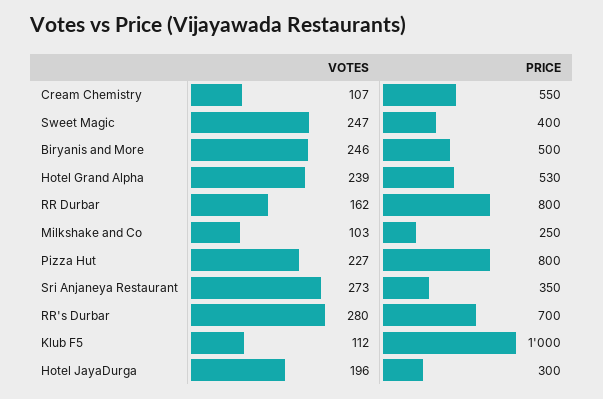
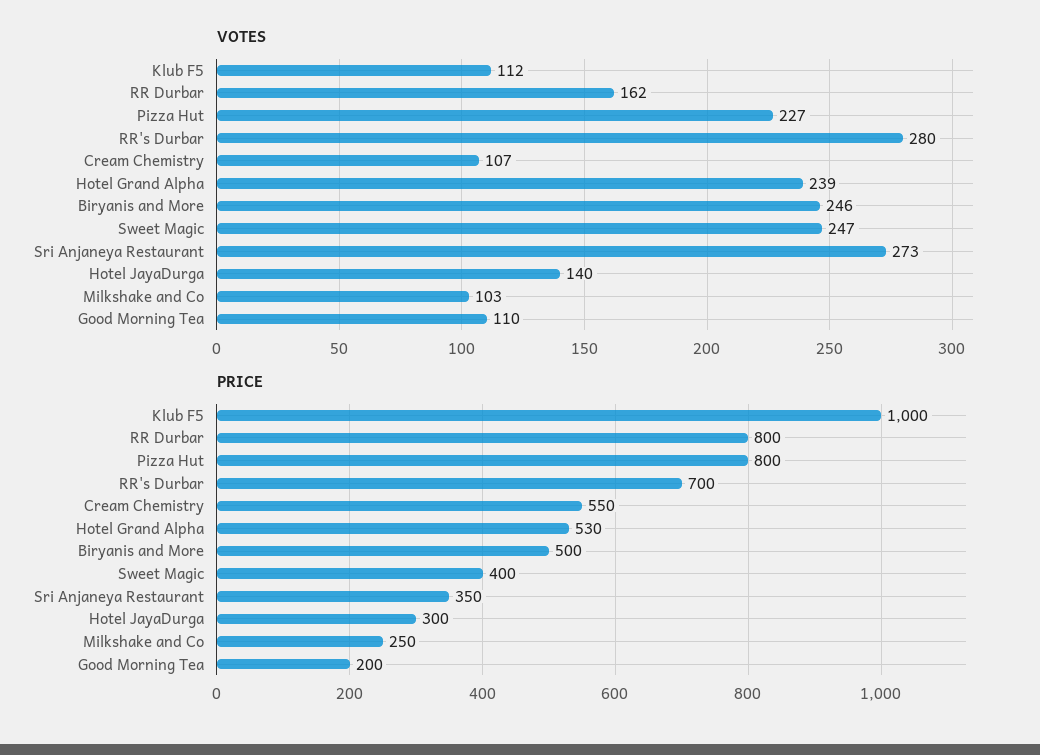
VOTES, Hotel JayaDurga: 196 -> 140
VOTES, Good Morning Tea: none -> 110
PRICE, Good Morning Tea: none -> 200

